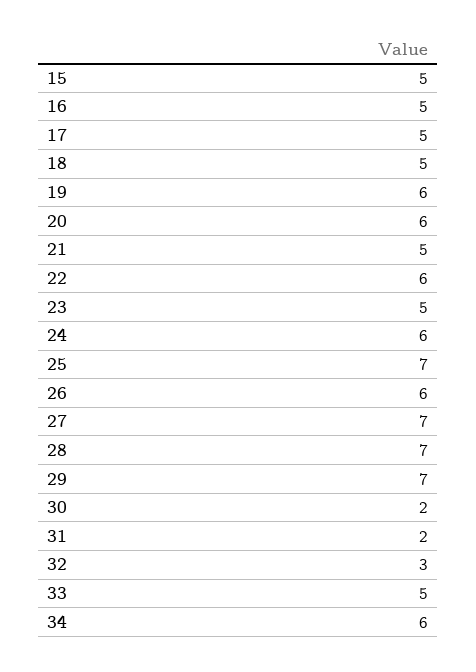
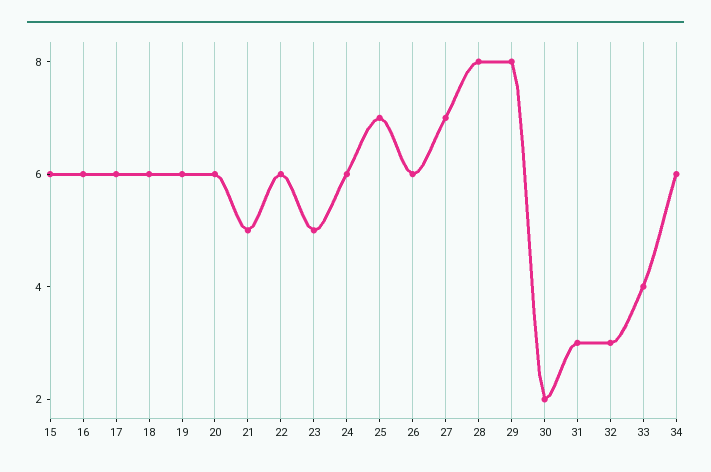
15: 5 -> 6
16: 5 -> 6
17: 5 -> 6
18: 5 -> 6
28: 7 -> 8
29: 7 -> 8
31: 2 -> 3
33: 5 -> 4

